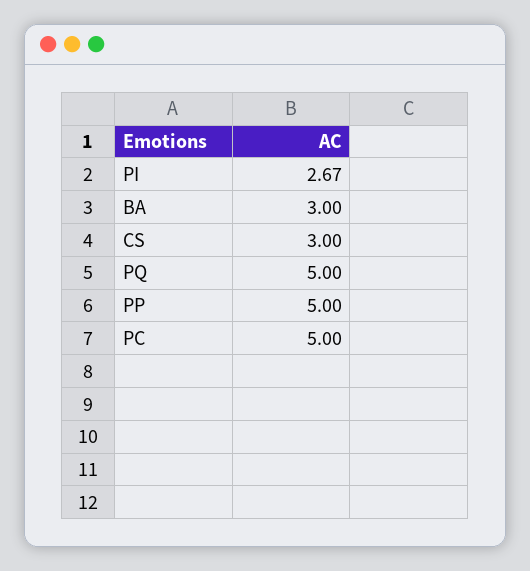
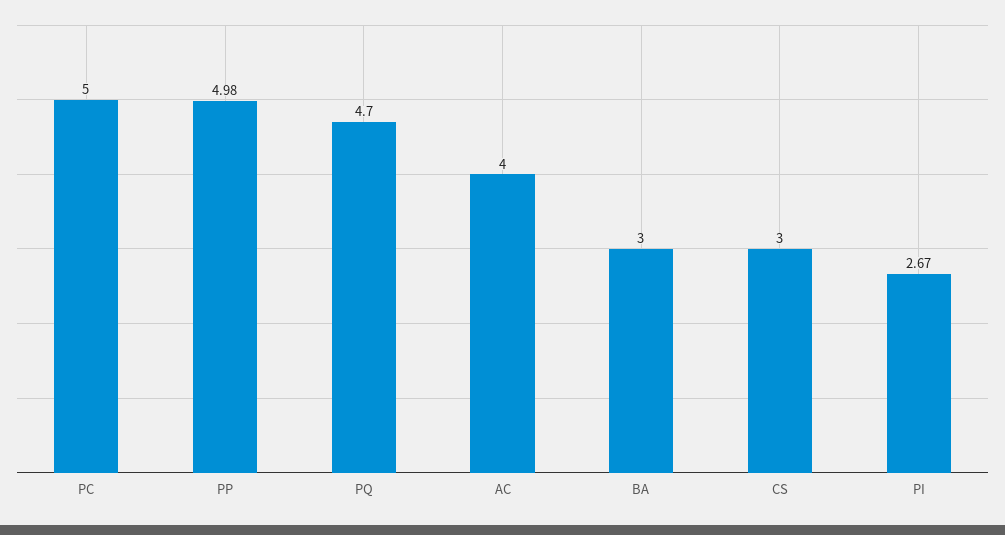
PQ: 5 -> 4.7
PP: 5 -> 4.98
AC: none -> 4

